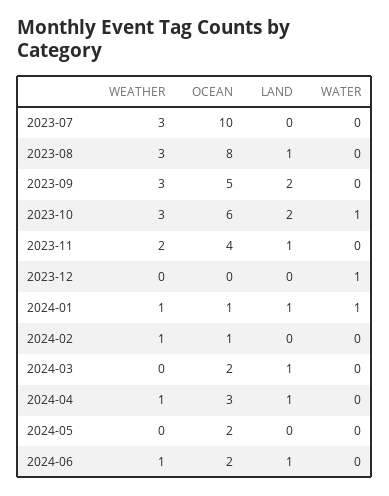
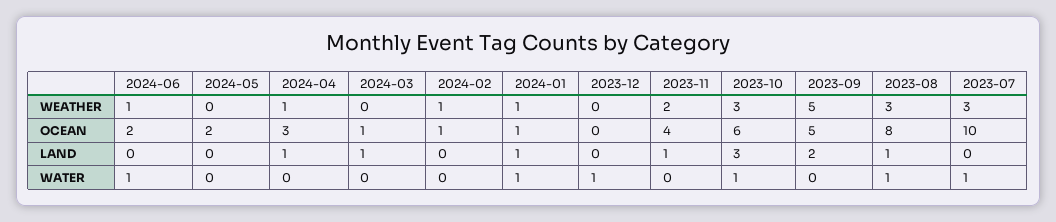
WATER, 2023-07: 0 -> 1
WATER, 2023-08: 0 -> 1
WEATHER, 2023-09: 3 -> 5
LAND, 2023-10: 2 -> 3
OCEAN, 2024-03: 2 -> 1
LAND, 2024-06: 1 -> 0
WATER, 2024-06: 0 -> 1

